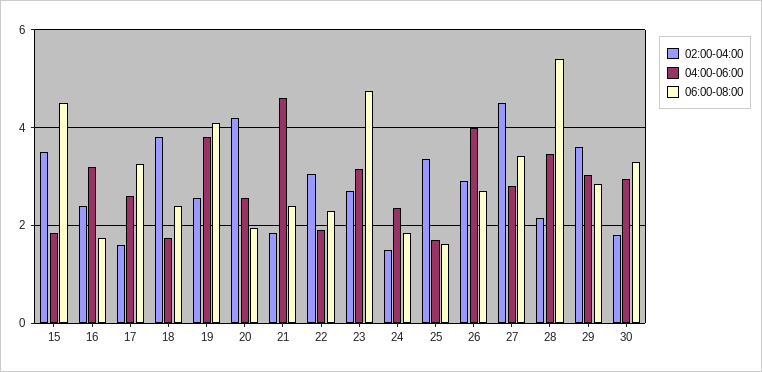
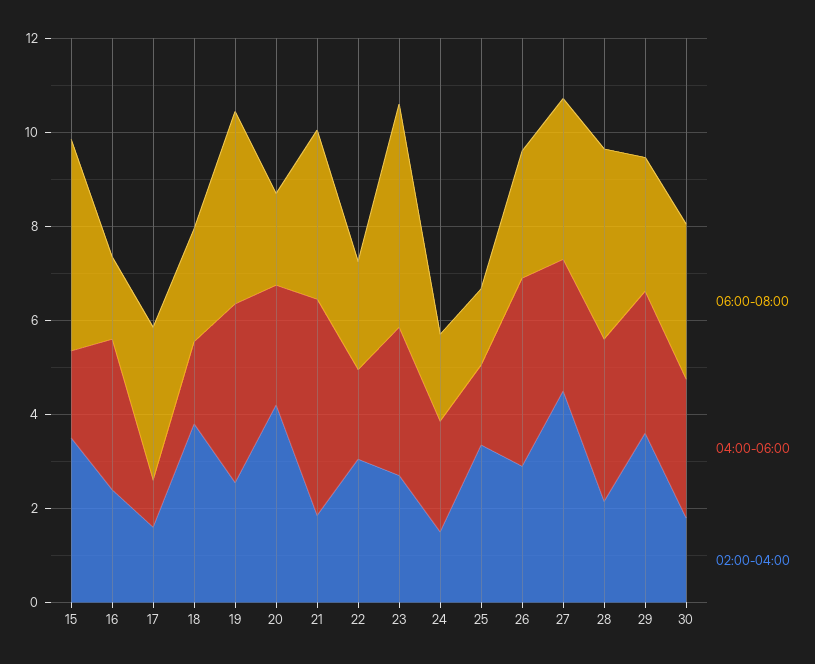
04:00-06:00, 17: 2.6 -> 1
06:00-08:00, 21: 2.4 -> 3.5
06:00-08:00, 28: 5.4 -> 4

